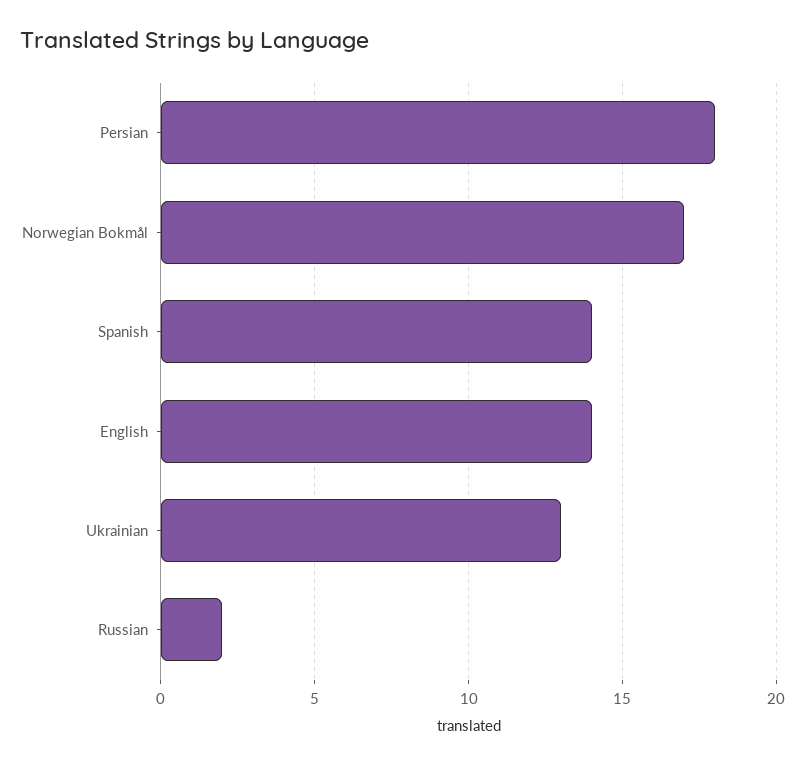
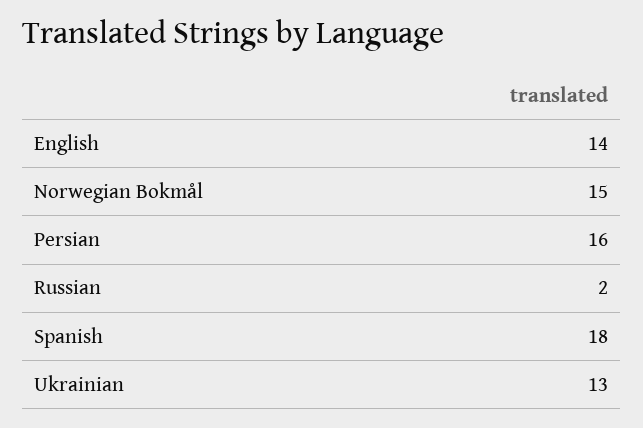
Persian: 18 -> 16
Norwegian Bokmål: 17 -> 15
Spanish: 14 -> 18

